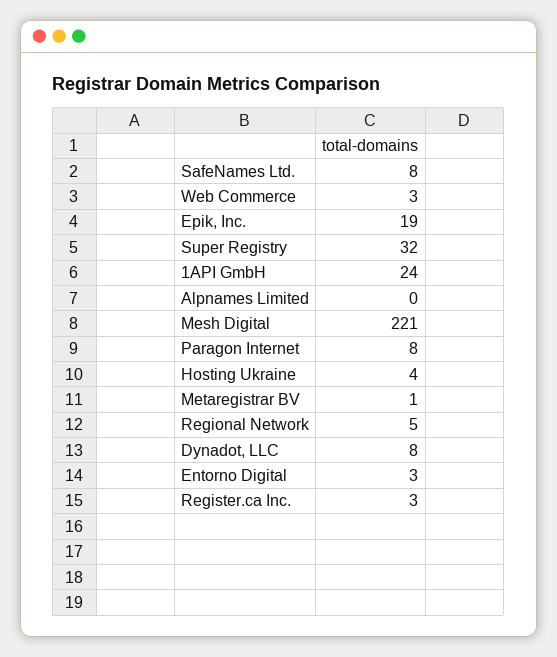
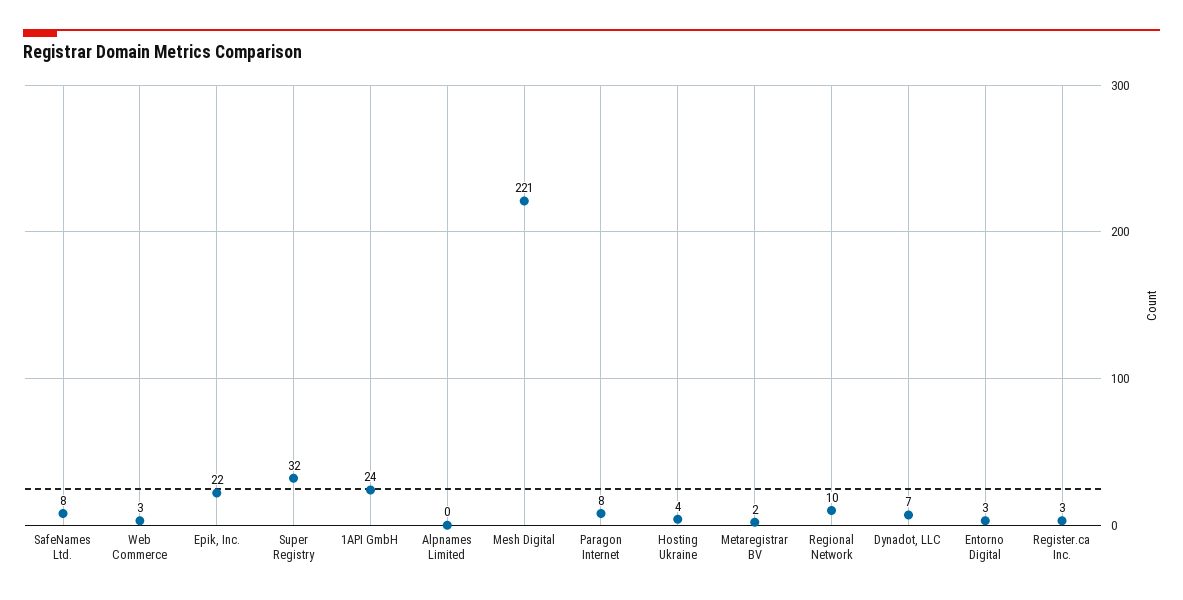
Epik, Inc.: 19 -> 22
Metaregistrar BV: 1 -> 2
Regional Network: 5 -> 10
Dynadot, LLC: 8 -> 7

